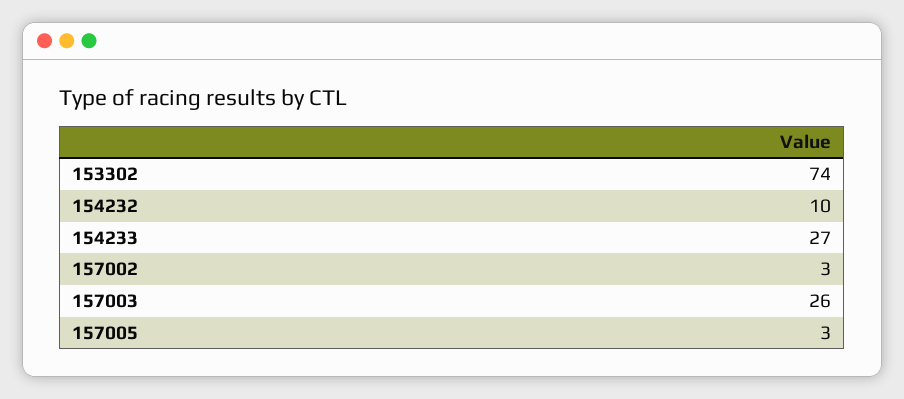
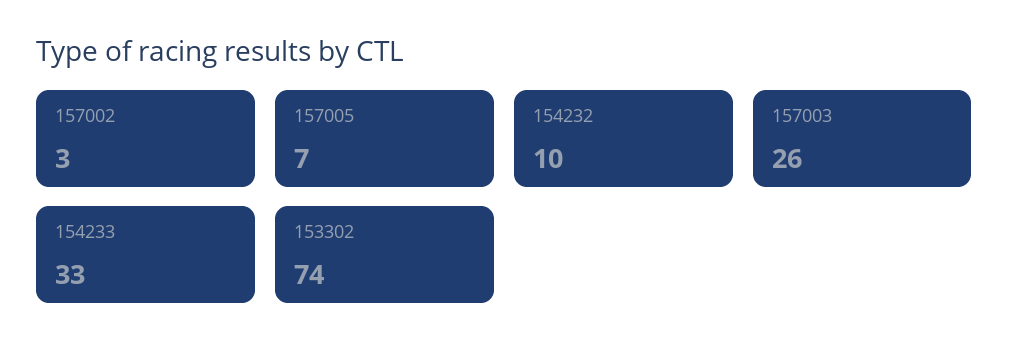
154233: 27 -> 33
157005: 3 -> 7

